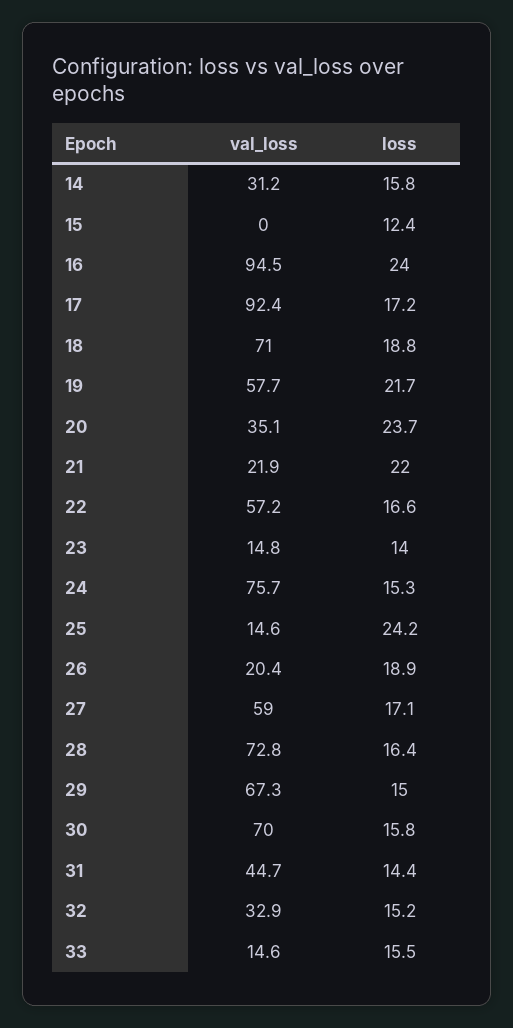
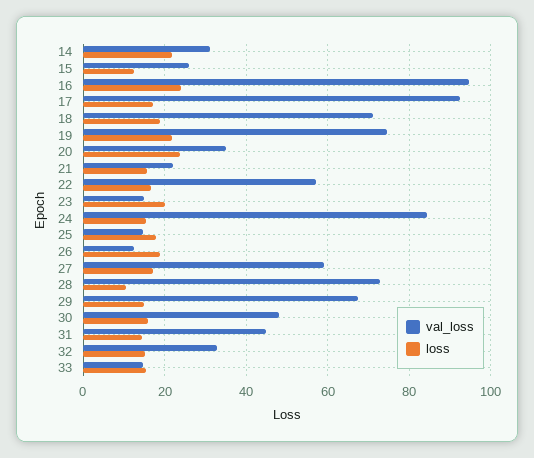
loss, 14: 15.8 -> 22
val_loss, 15: 0 -> 26
val_loss, 19: 57.7 -> 74
loss, 21: 22 -> 16
loss, 23: 14 -> 20
val_loss, 24: 75.7 -> 84
loss, 25: 24.2 -> 18
val_loss, 26: 20.4 -> 12
loss, 28: 16.4 -> 10
val_loss, 30: 70 -> 48

